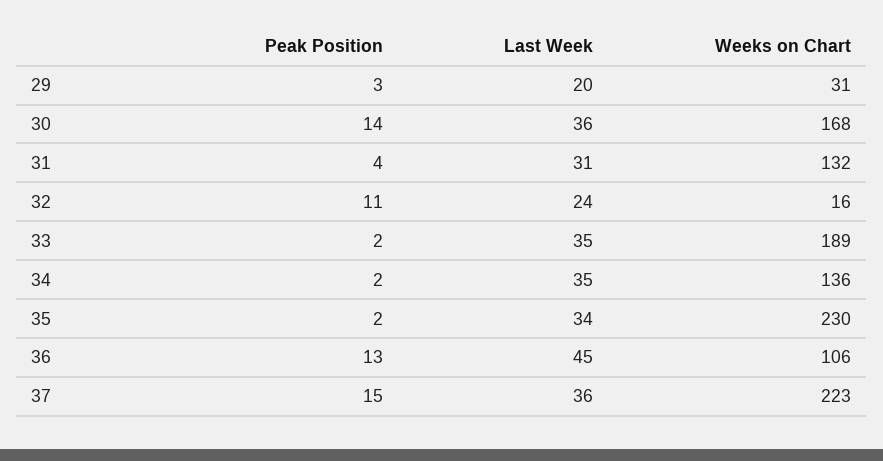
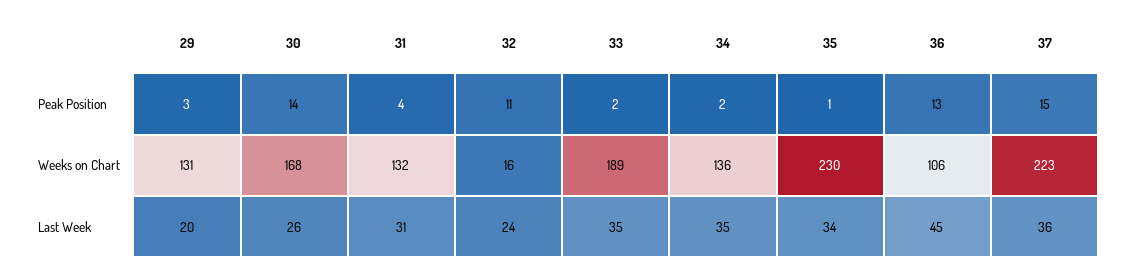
Weeks on Chart, 29: 31 -> 131
Last Week, 30: 36 -> 26
Peak Position, 35: 2 -> 1

